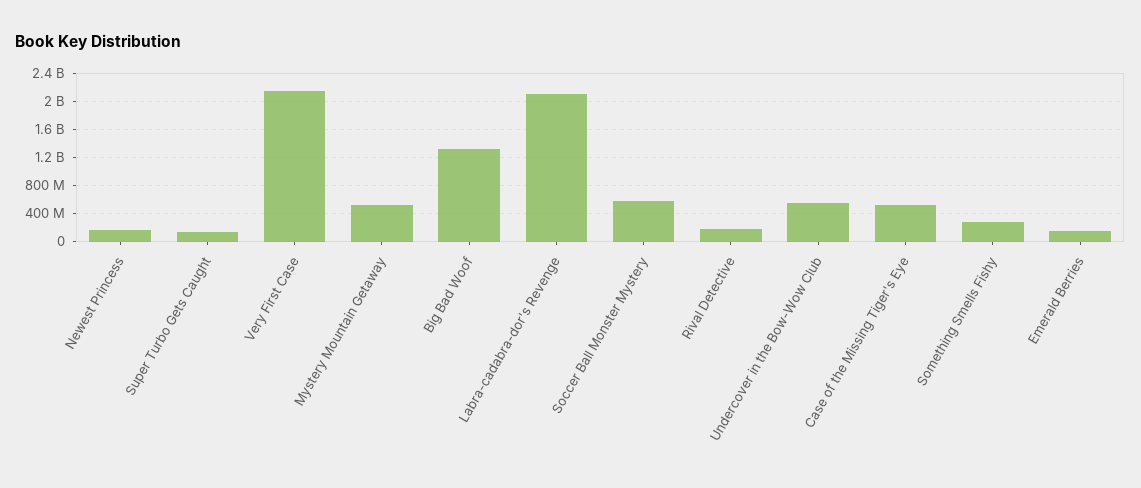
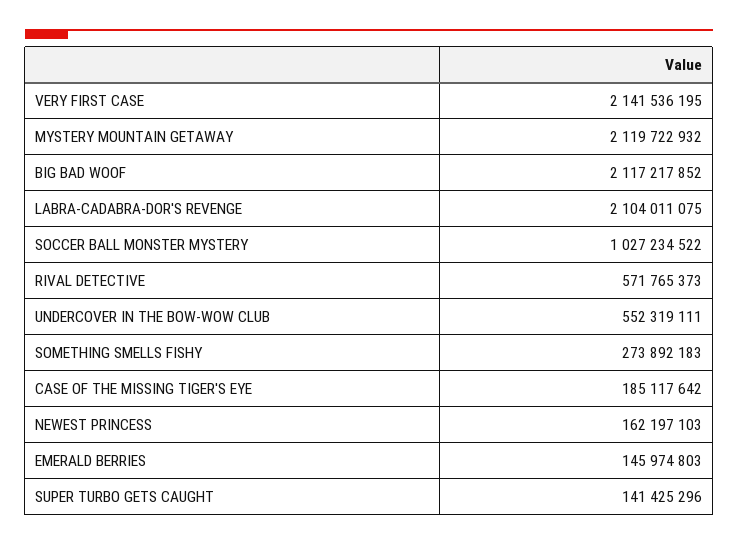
Mystery Mountain Getaway: 500000000 -> 2119722932
Big Bad Woof: 1300000000 -> 2117217852
Soccer Ball Monster Mystery: 600000000 -> 1027234522
Rival Detective: 200000000 -> 571765373
Case of the Missing Tiger's Eye: 500000000 -> 185117642

